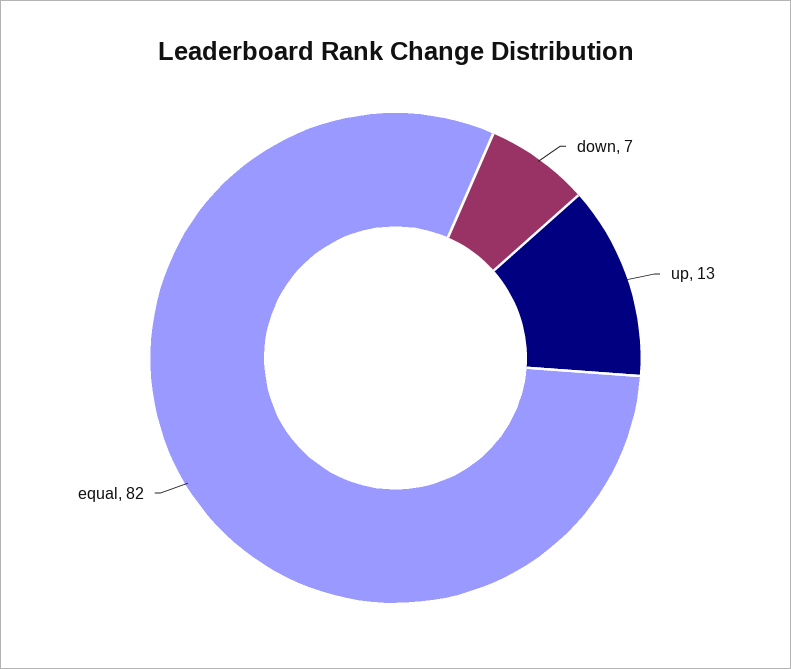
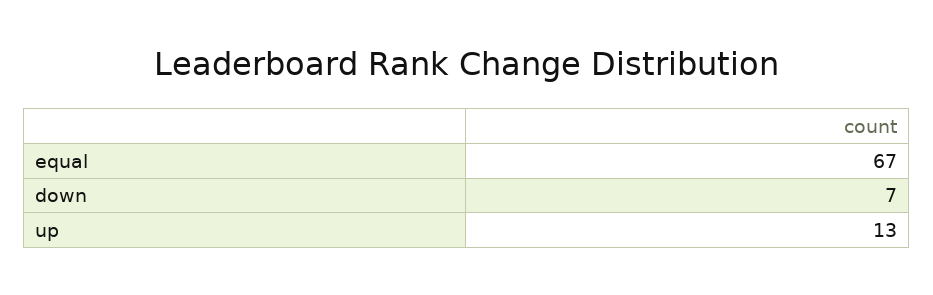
equal: 82 -> 67

